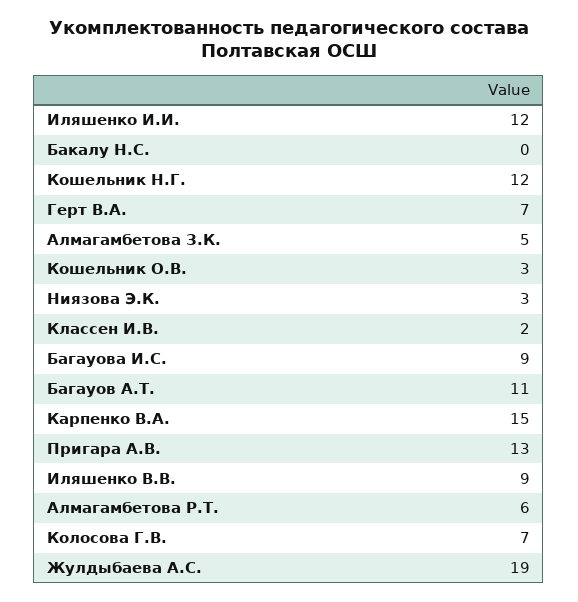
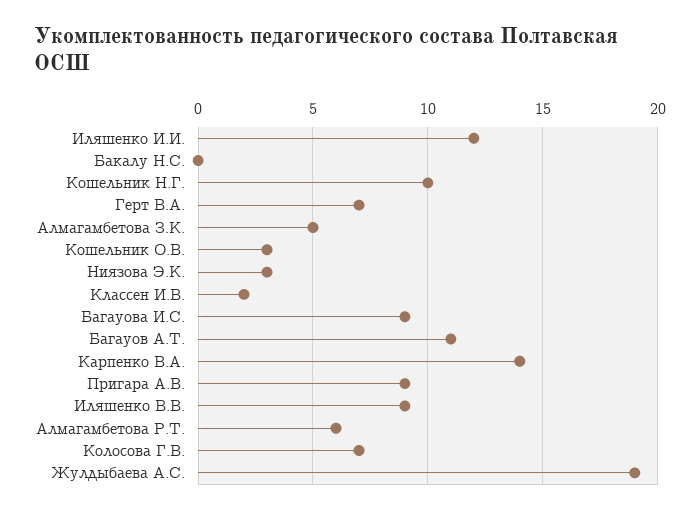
Кошельник Н.Г.: 12 -> 10
Карпенко В.А.: 15 -> 14
Пригара А.В.: 13 -> 9

